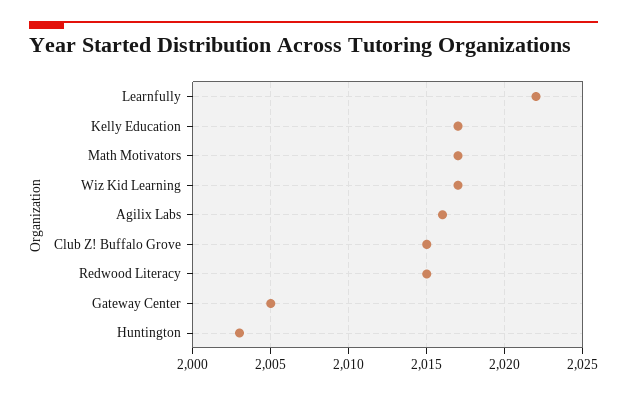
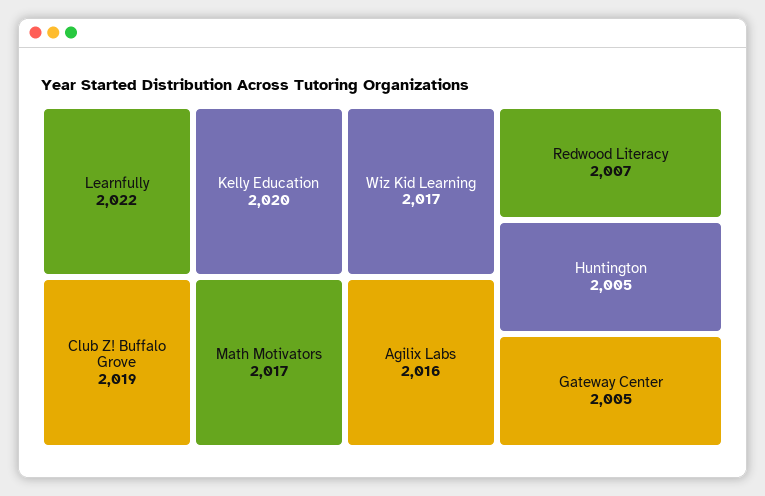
Kelly Education: 2017 -> 2020
Club Z! Buffalo Grove: 2015 -> 2019
Redwood Literacy: 2015 -> 2007
Huntington: 2003 -> 2005

